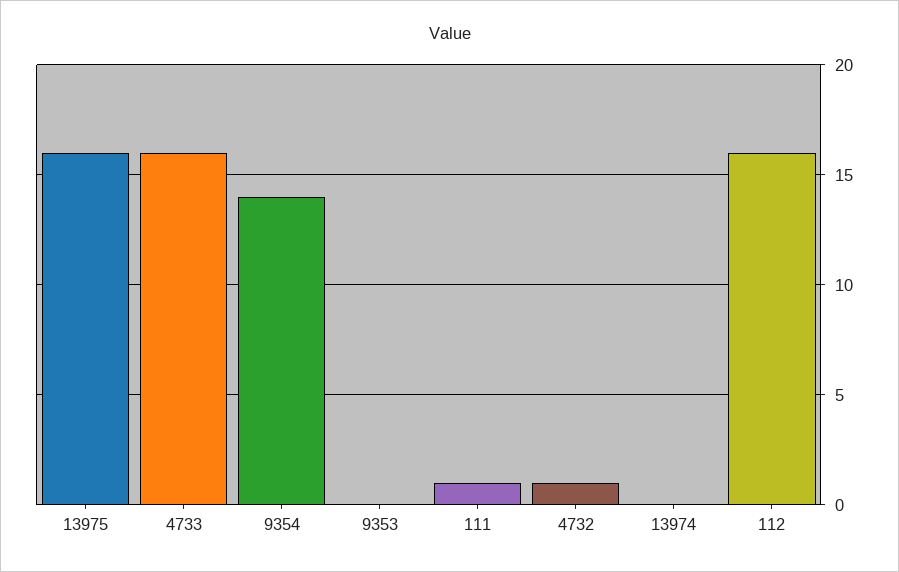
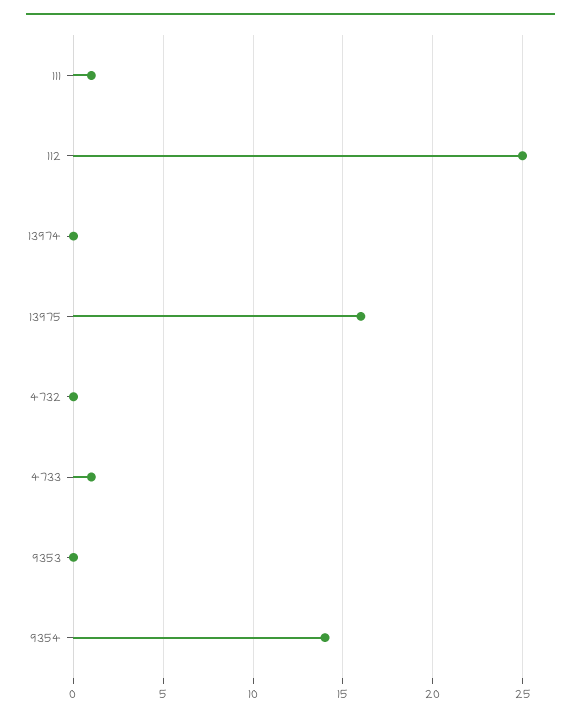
4733: 16 -> 1
4732: 1 -> 0
112: 16 -> 25

